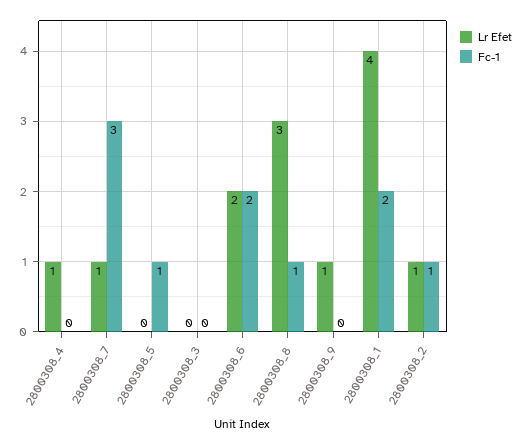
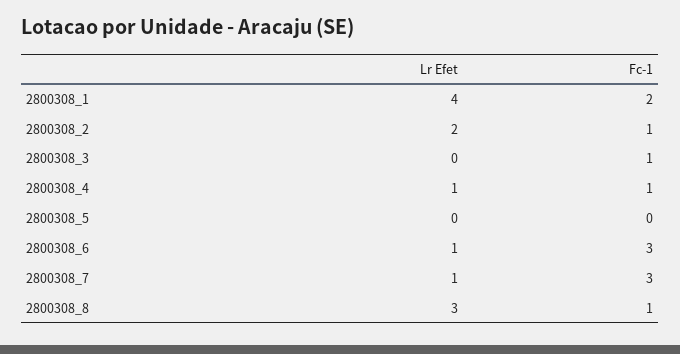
Fc-1, 2800308_4: 0 -> 1
Fc-1, 2800308_5: 1 -> 0
Fc-1, 2800308_3: 0 -> 1
Lr Efet, 2800308_6: 2 -> 1
Fc-1, 2800308_6: 2 -> 3
Lr Efet, 2800308_9: 1 -> none
Fc-1, 2800308_9: 0 -> none
Lr Efet, 2800308_2: 1 -> 2

